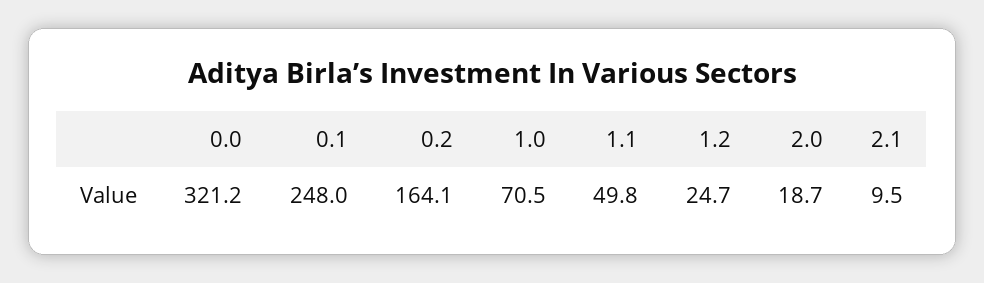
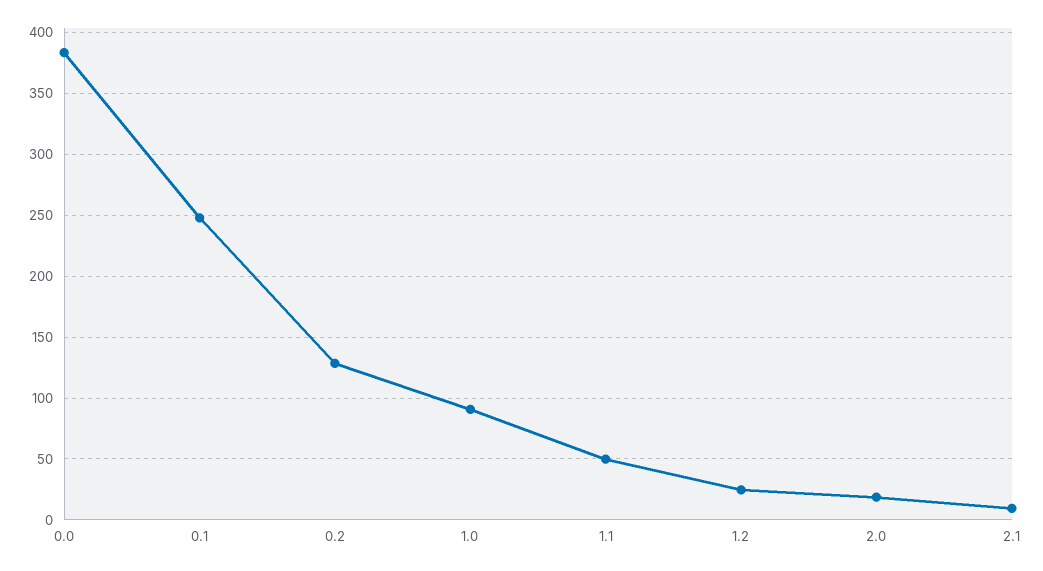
0.0: 321.2 -> 385
0.2: 164.1 -> 130
1.0: 70.5 -> 90

